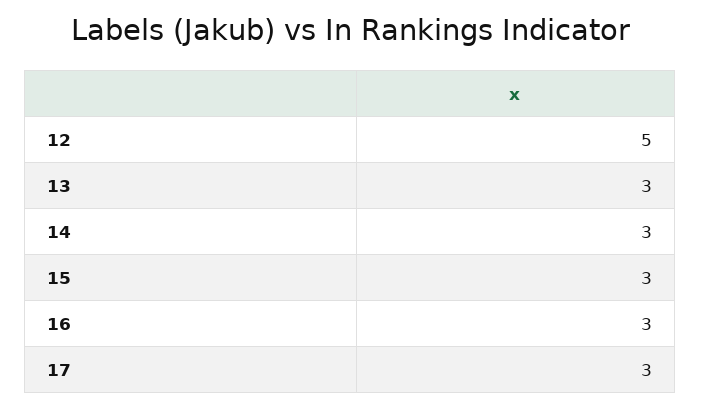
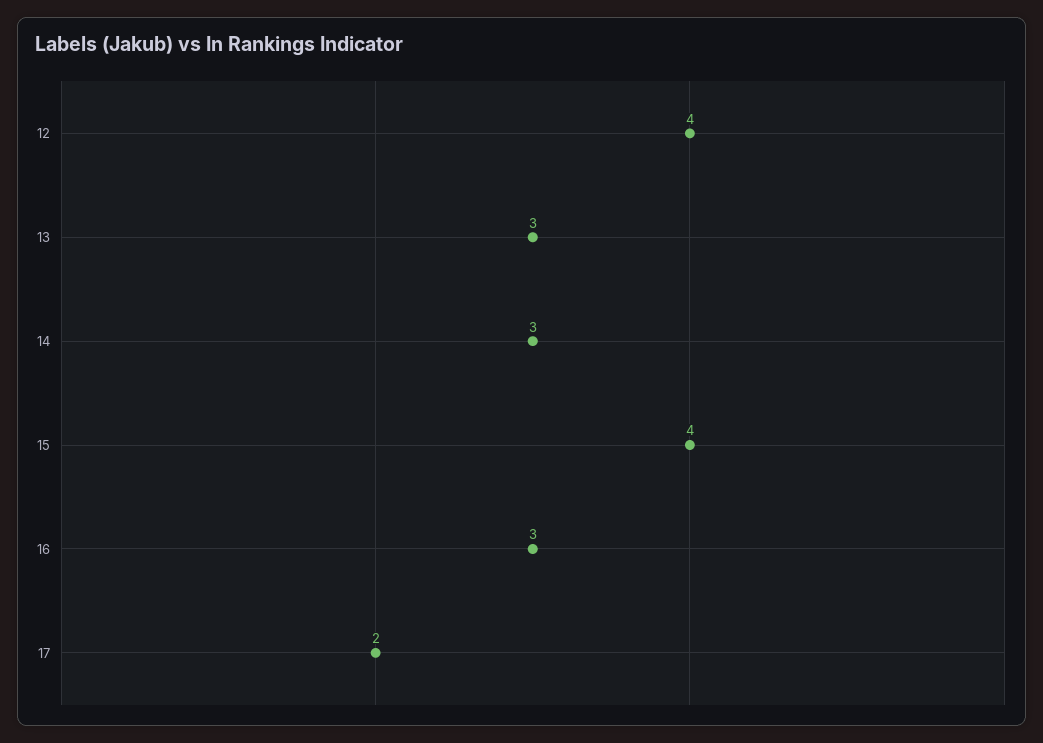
12: 5 -> 4
15: 3 -> 4
17: 3 -> 2

